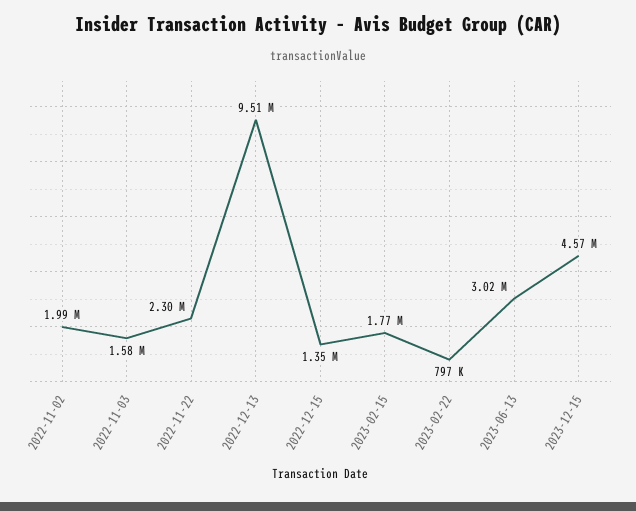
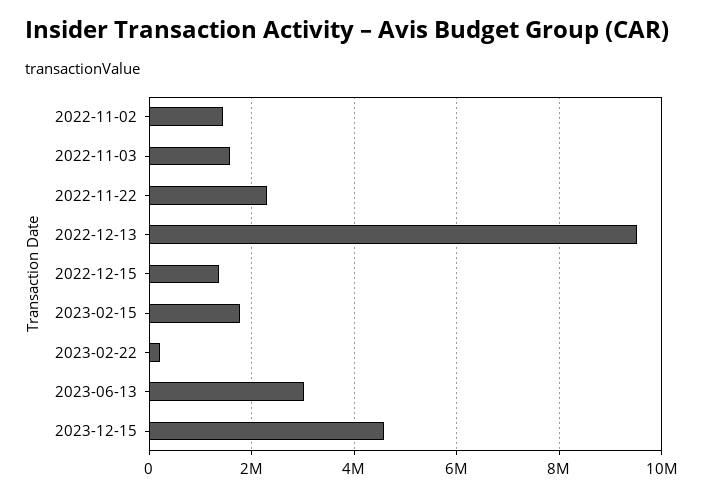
2022-11-02: 1990000 -> 1400000
2023-02-22: 797000 -> 200000

